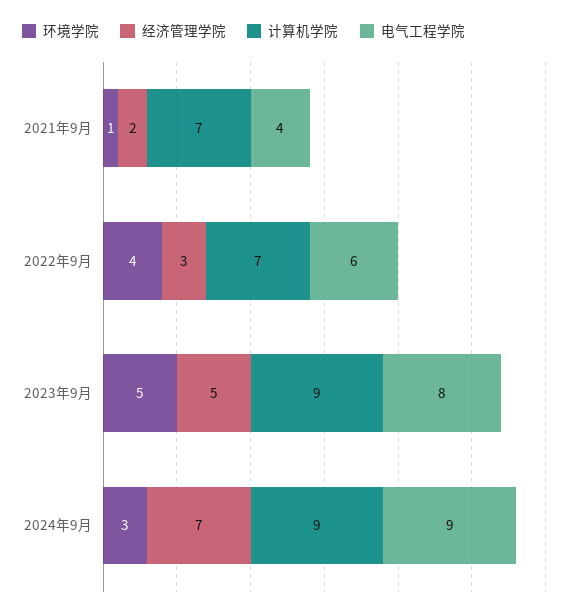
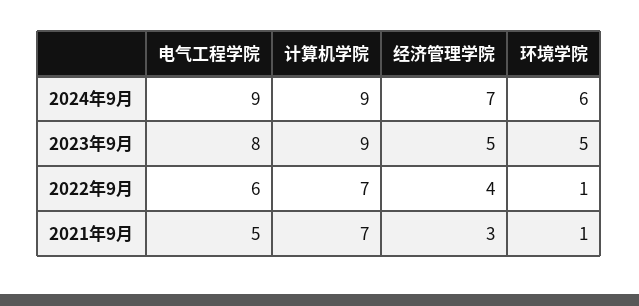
经济管理学院, 2021年9月: 2 -> 3
电气工程学院, 2021年9月: 4 -> 5
环境学院, 2022年9月: 4 -> 1
经济管理学院, 2022年9月: 3 -> 4
环境学院, 2024年9月: 3 -> 6

